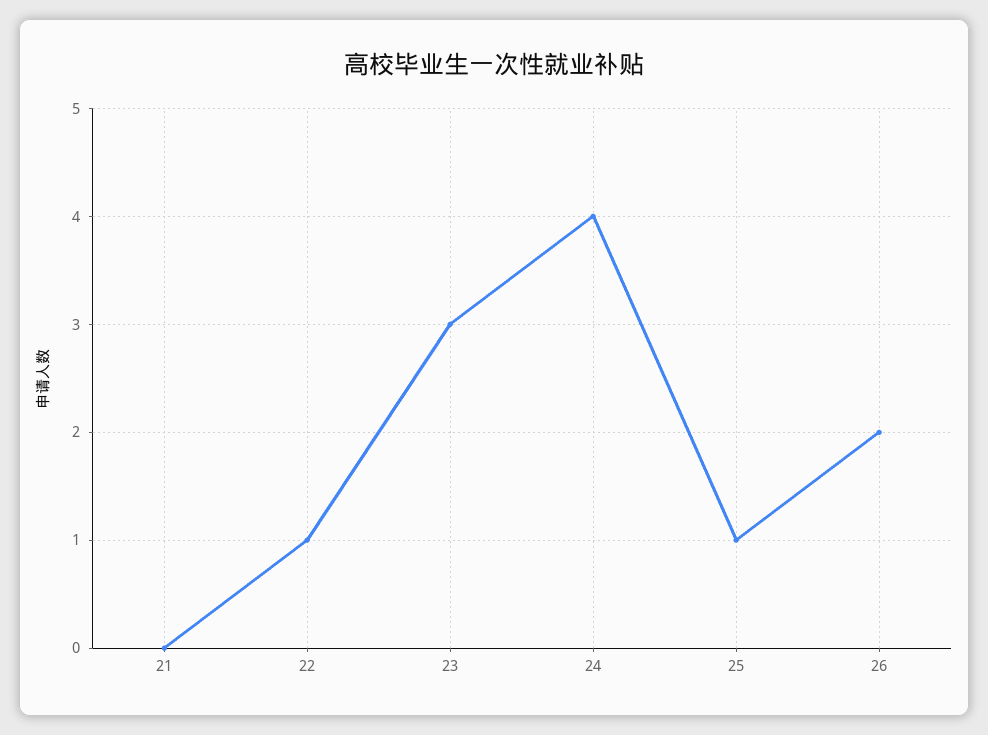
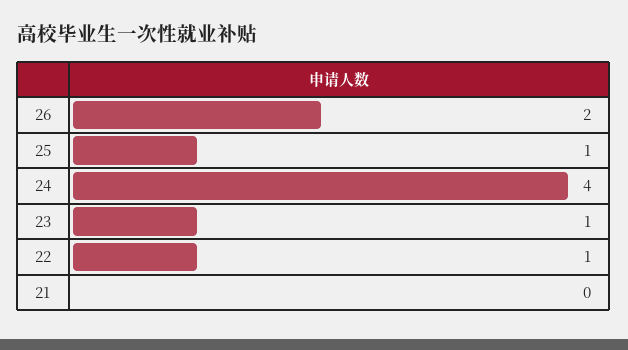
23: 3 -> 1

